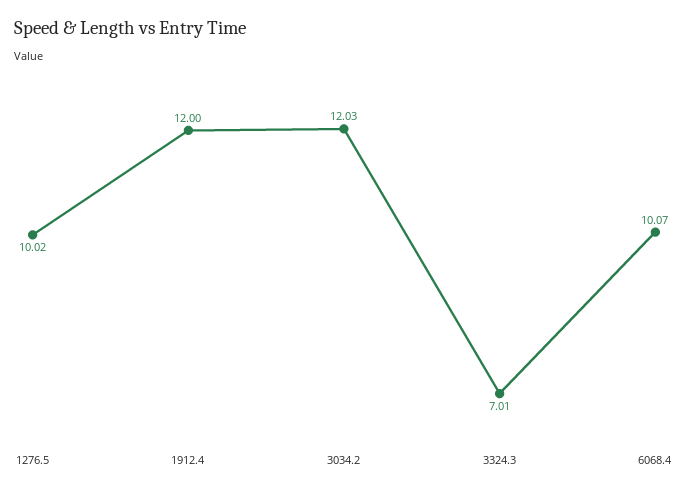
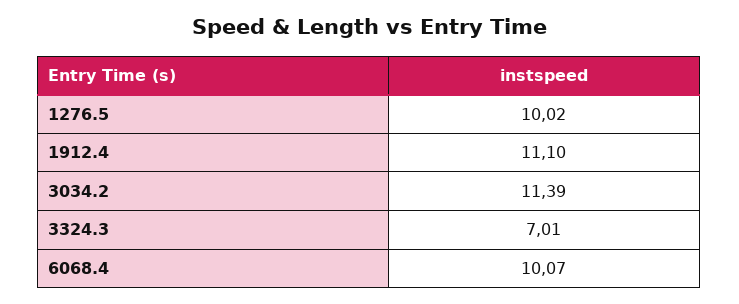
1912.4: 12 -> 11.1
3034.2: 12.03 -> 11.39

